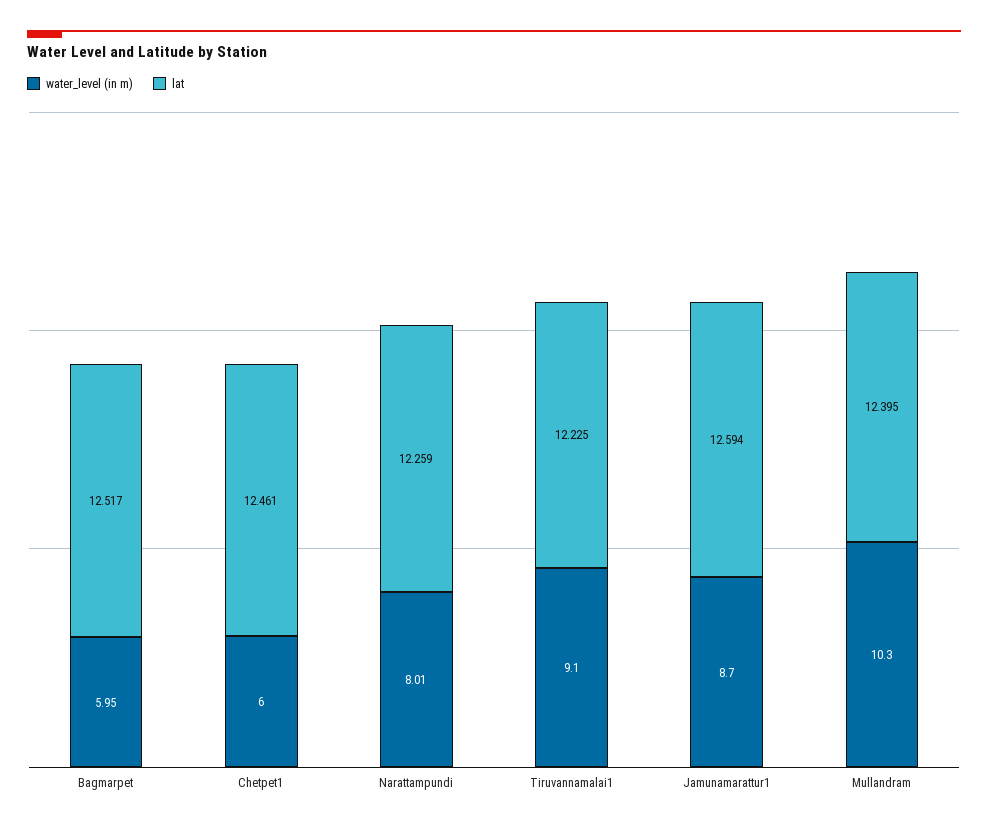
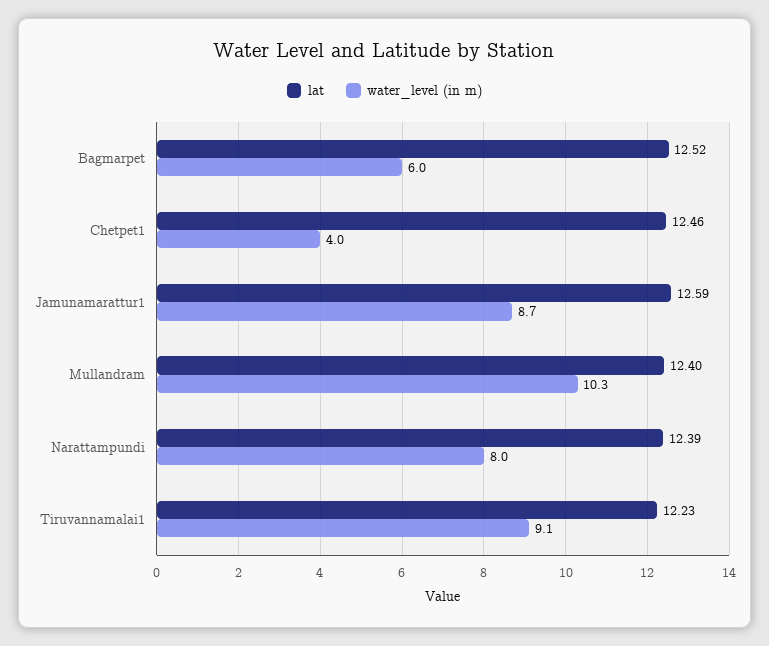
water_level (in m), Chetpet1: 6 -> 4
lat, Narattampundi: 12.259 -> 12.39

